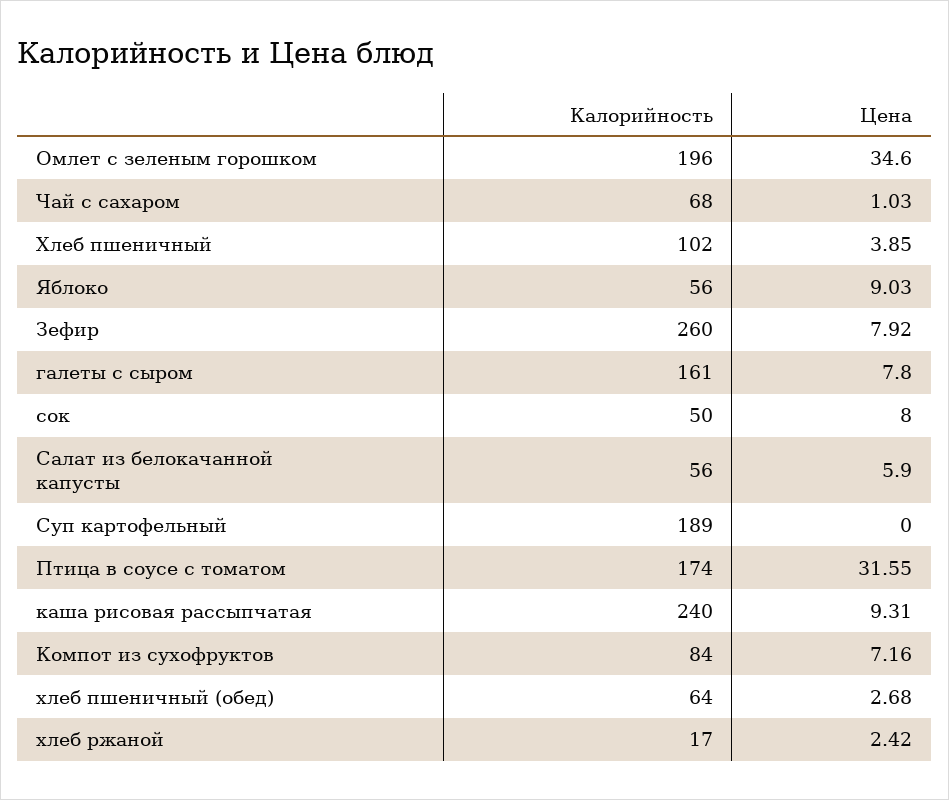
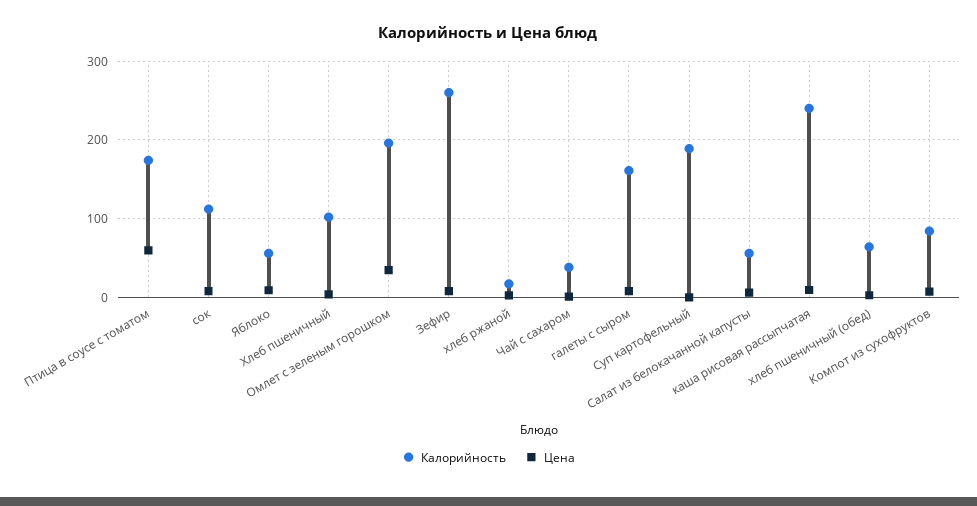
Калорийность, Чай с сахаром: 68 -> 40
Калорийность, сок: 50 -> 110
Цена, Птица в соусе с томатом: 31.55 -> 60

